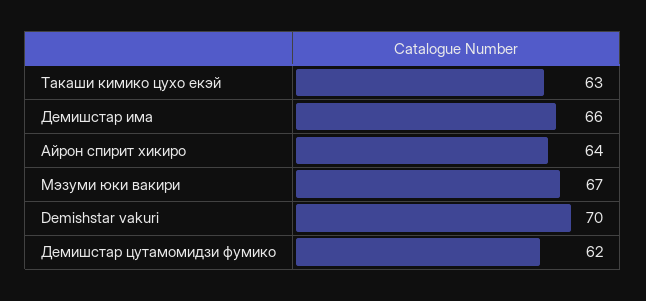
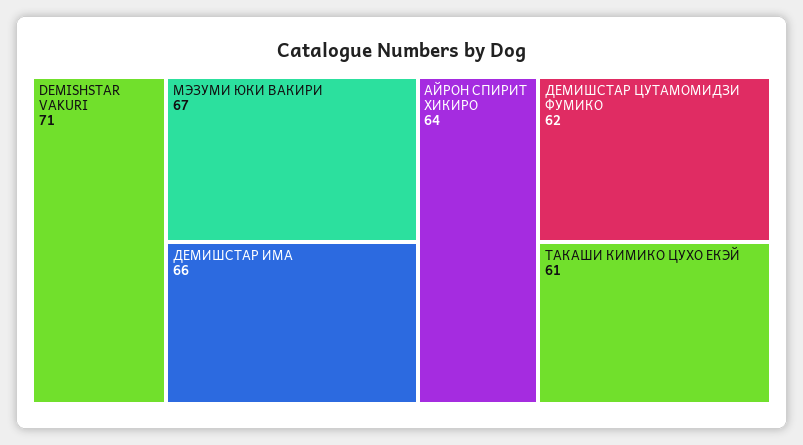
Такаши кимико цухо екэй: 63 -> 61
Demishstar vakuri: 70 -> 71

